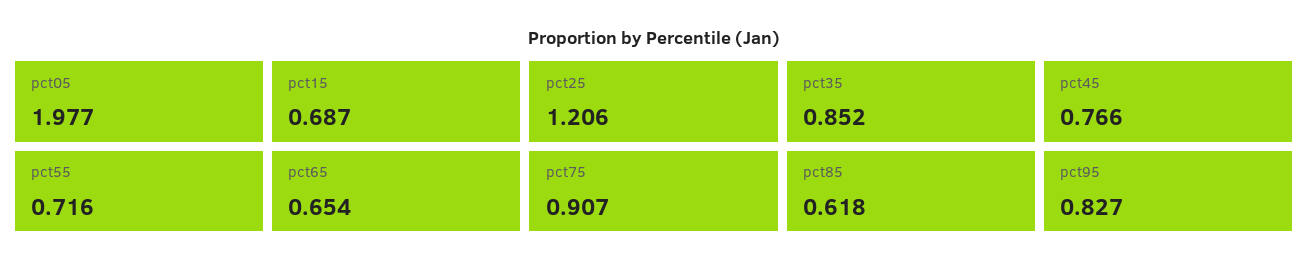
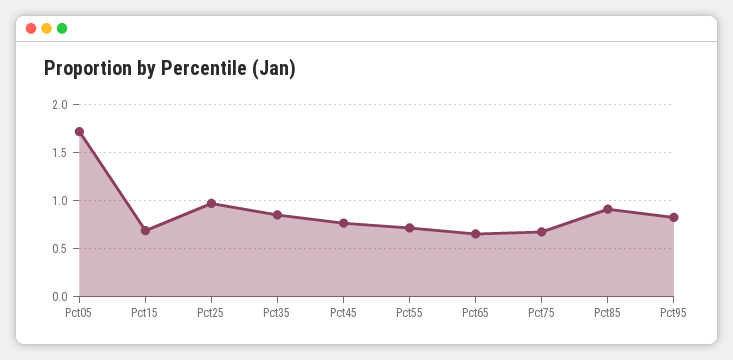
pct05: 1.977 -> 1.7
pct25: 1.206 -> 1
pct75: 0.907 -> 0.7
pct85: 0.618 -> 0.9

